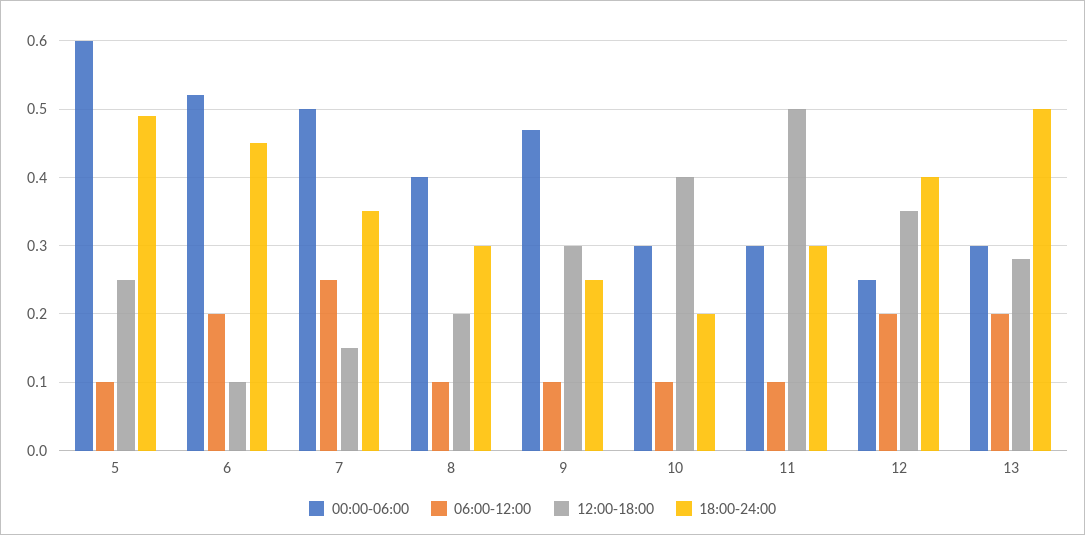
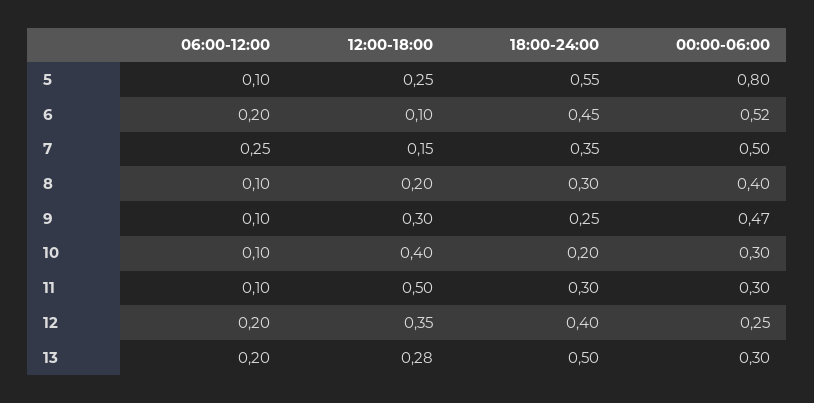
00:00-06:00, 5: 0.6 -> 0.8
18:00-24:00, 5: 0.49 -> 0.55

